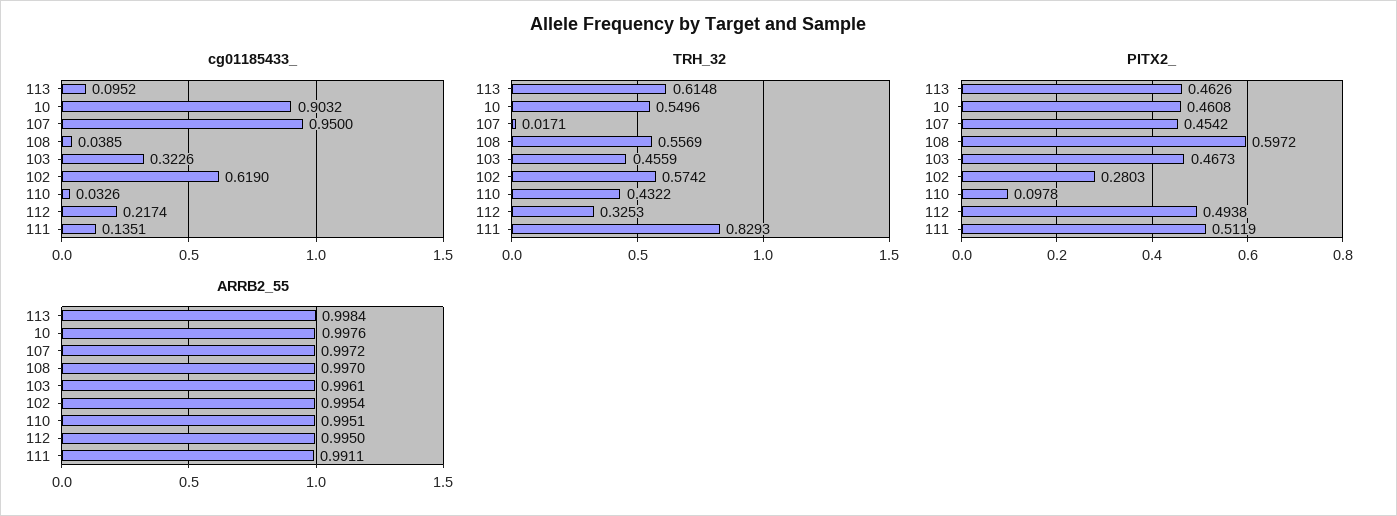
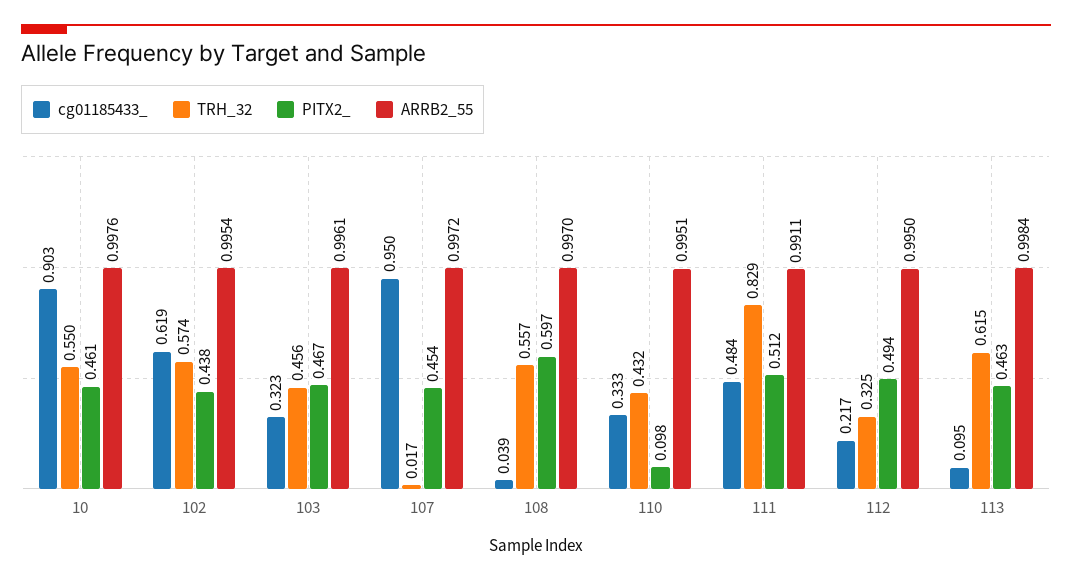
cg01185433_, 110: 0.0326 -> 0.333
cg01185433_, 111: 0.1351 -> 0.484
PITX2_, 102: 0.2803 -> 0.438

